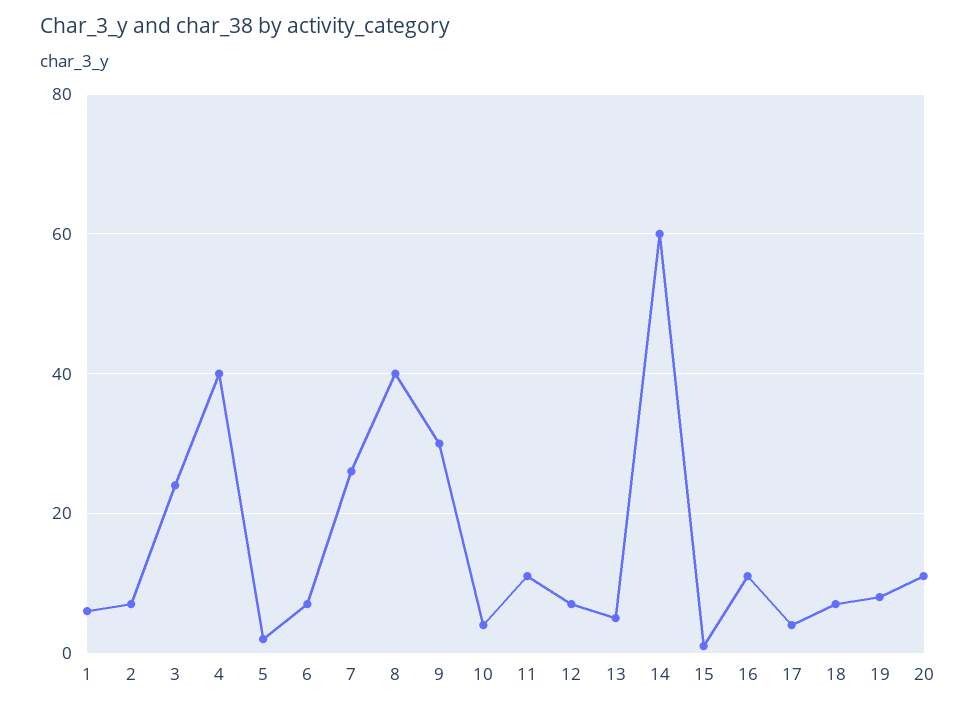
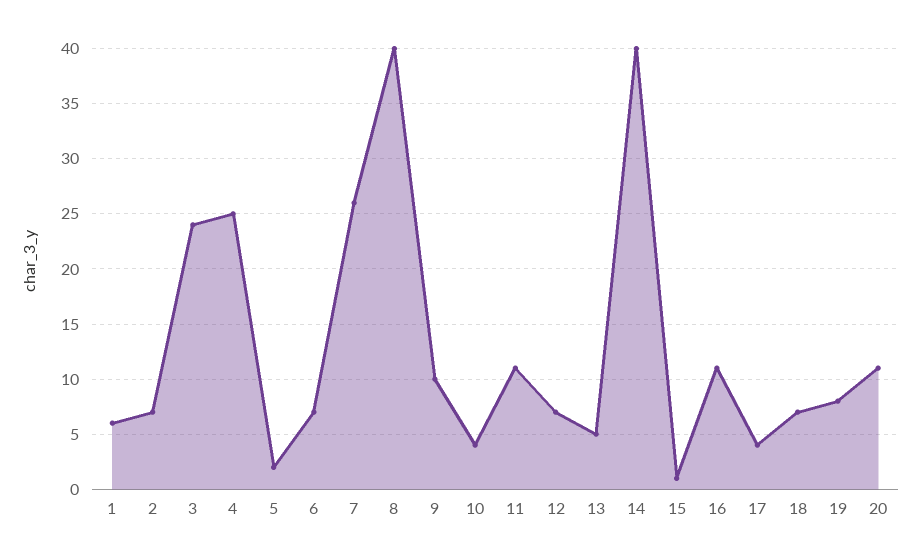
4: 40 -> 25
9: 30 -> 10
14: 60 -> 40

